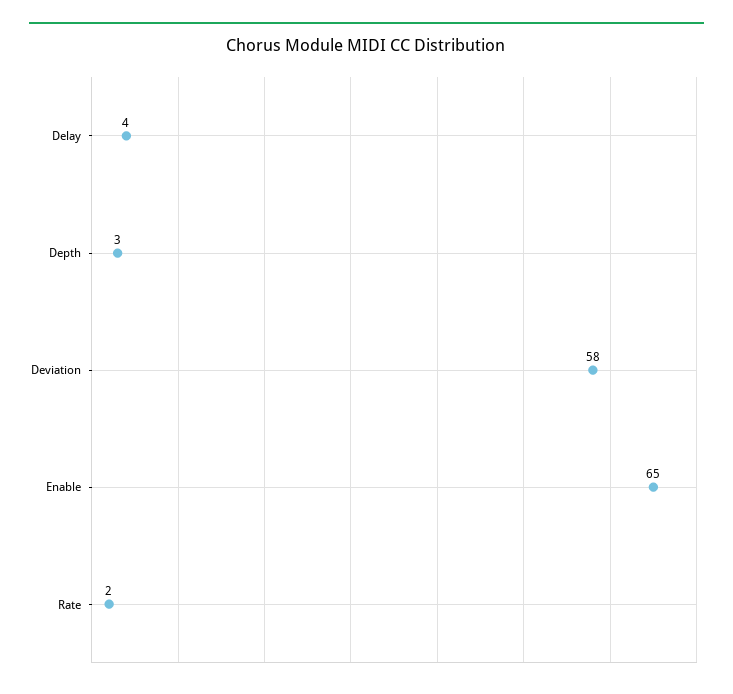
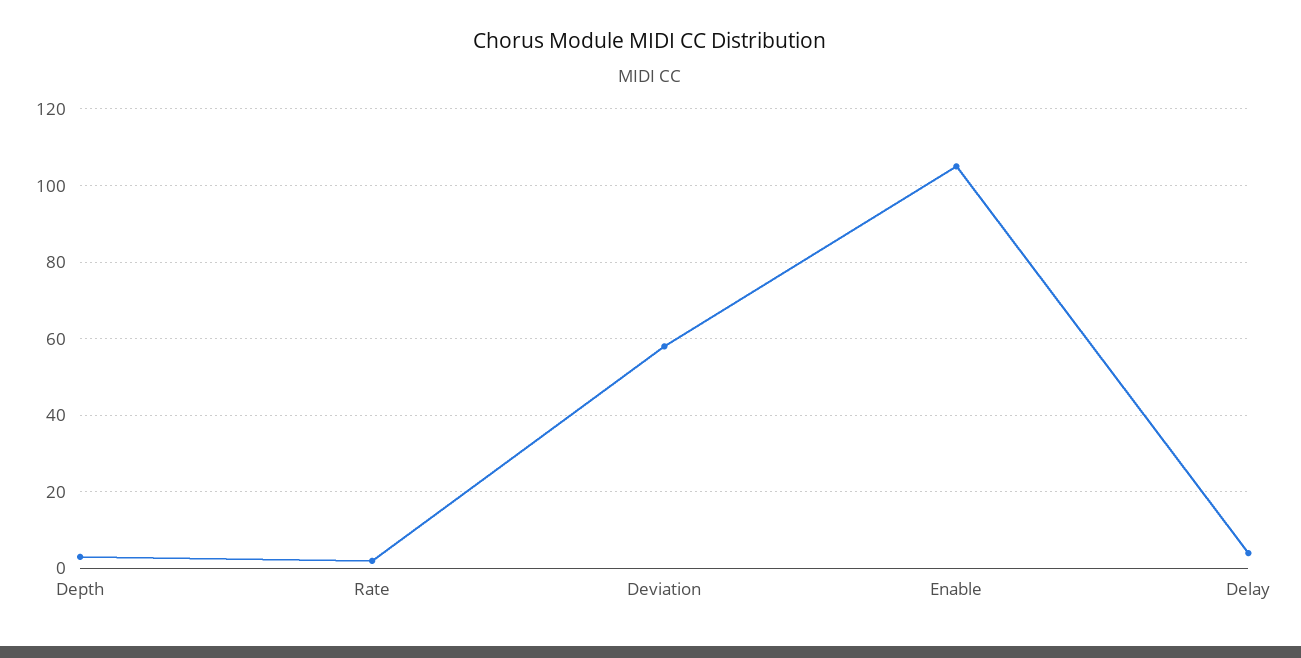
Enable: 65 -> 105

